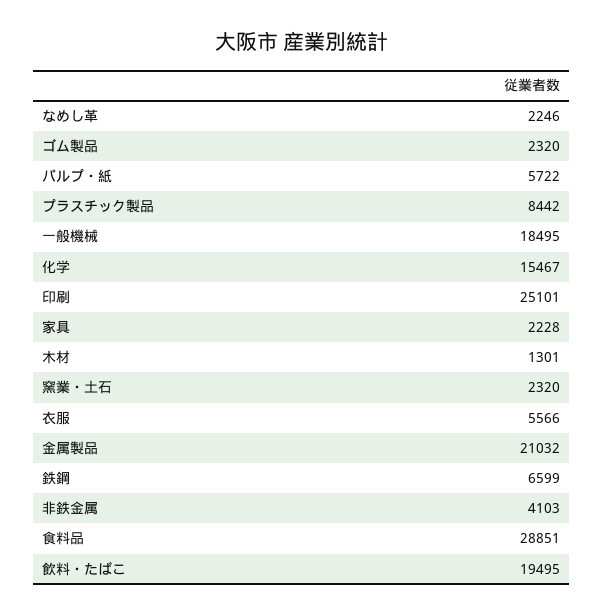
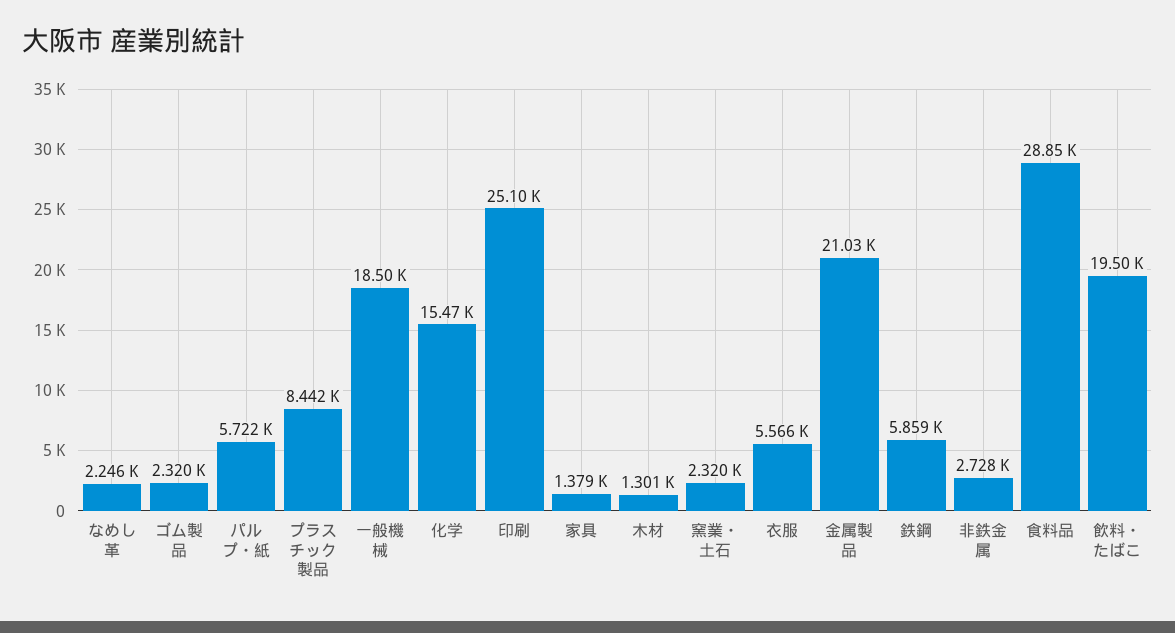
家具: 2228 -> 1379
鉄鋼: 6599 -> 5859
非鉄金属: 4103 -> 2728

